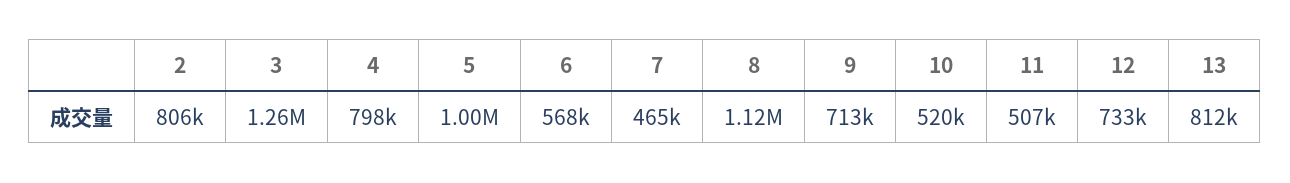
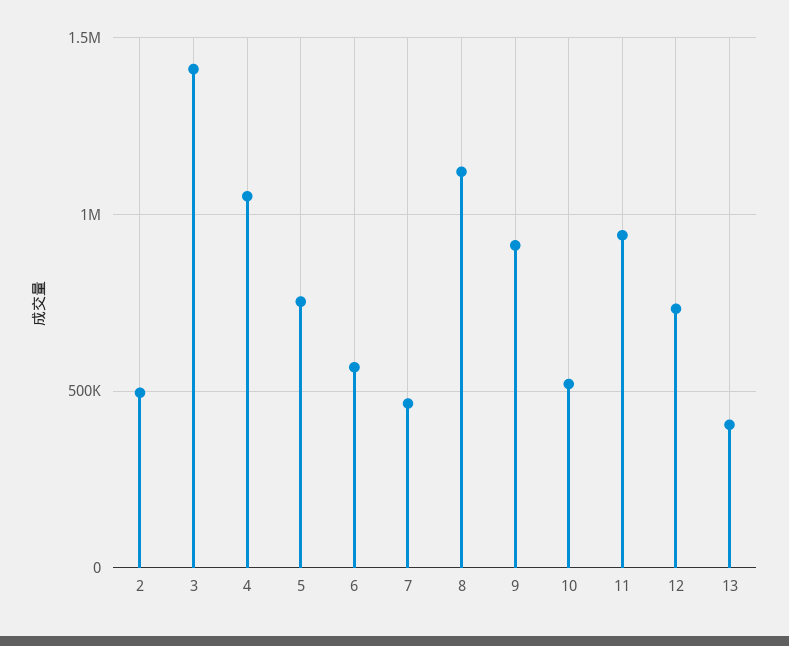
2: 806000 -> 500000
3: 1260000 -> 1400000
4: 798000 -> 1050000
5: 1000000 -> 750000
9: 713000 -> 900000
11: 507000 -> 950000
13: 812000 -> 400000

